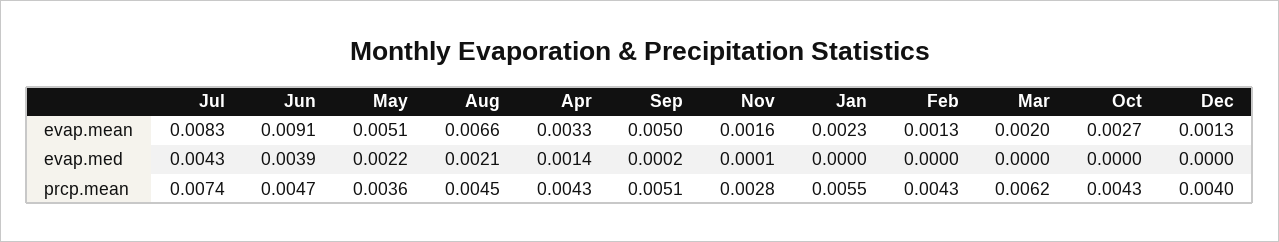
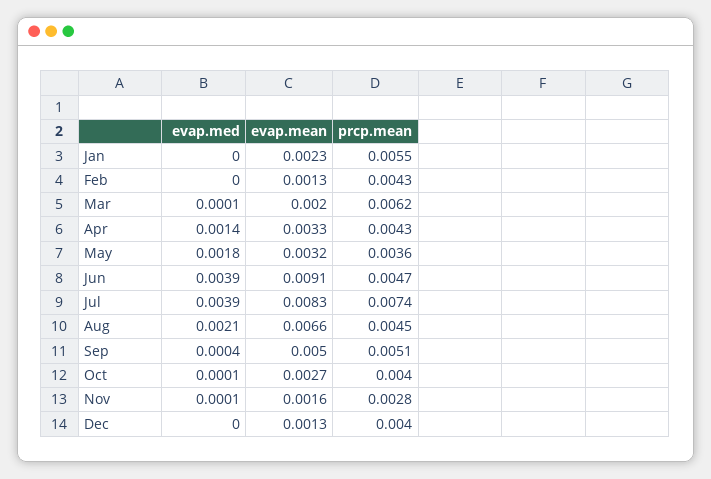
May, evap.mean: 0.0051 -> 0.0032
Jul, evap.med: 0.0043 -> 0.0039
May, evap.med: 0.0022 -> 0.0018
Sep, evap.med: 0.0002 -> 0.0004
Mar, evap.med: 0 -> 0.0001
Oct, evap.med: 0 -> 0.0001
Oct, prcp.mean: 0.0043 -> 0.004

